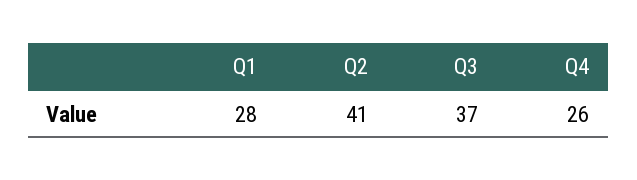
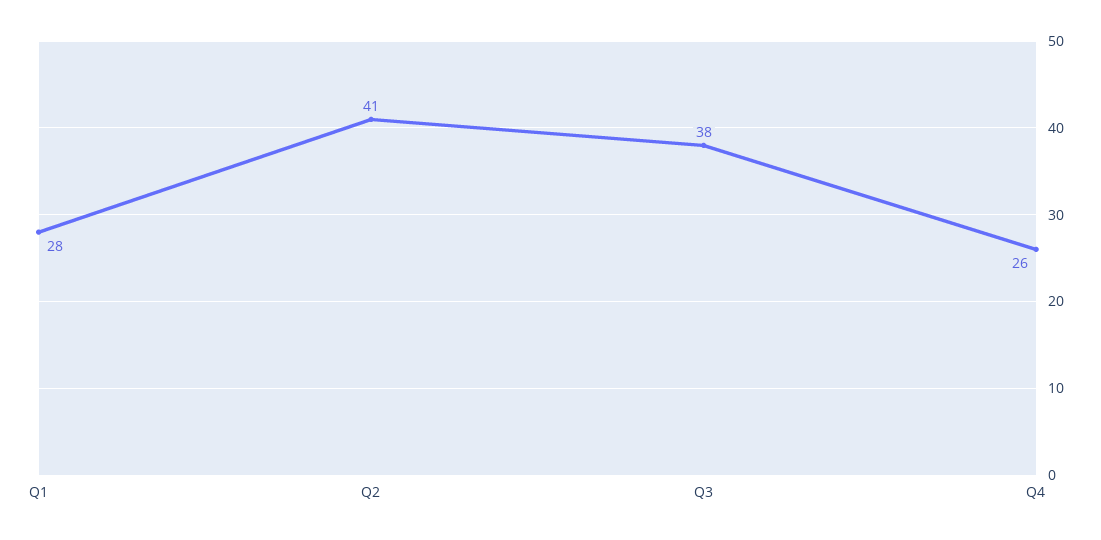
Q3: 37 -> 38

